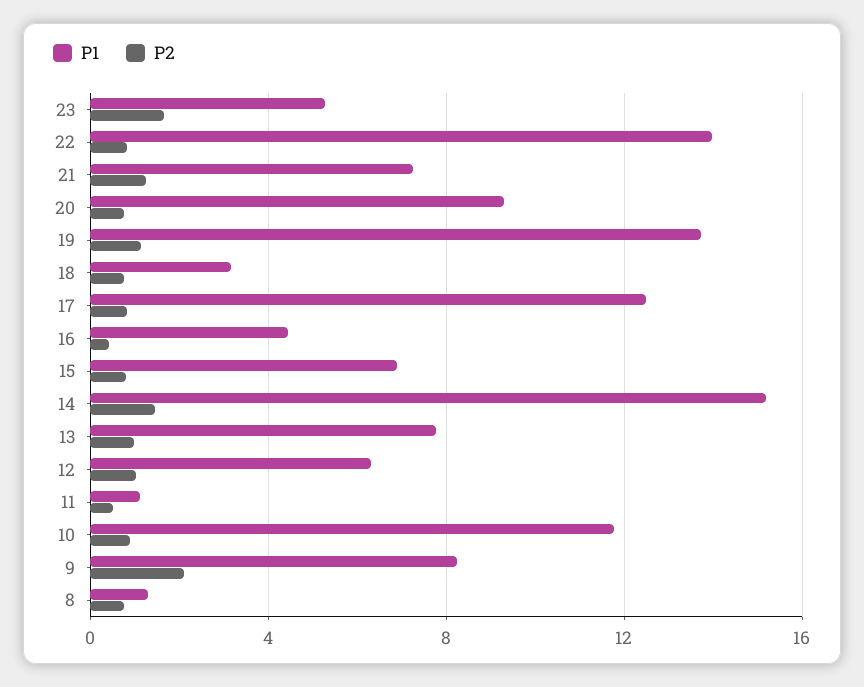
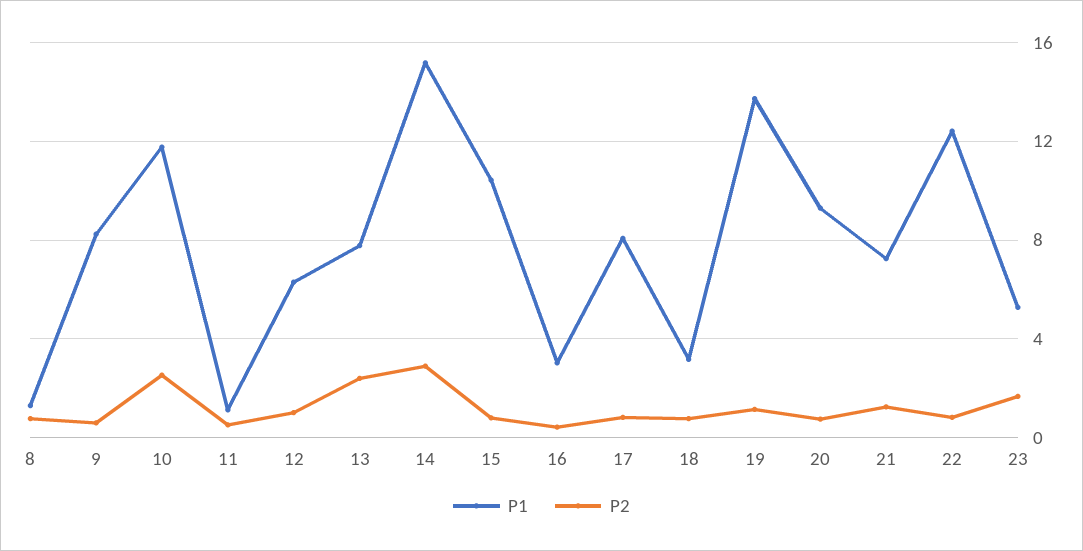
P1, 22: 14 -> 12.5
P1, 17: 12.5 -> 8
P1, 16: 4.5 -> 3
P1, 15: 7 -> 10.5
P2, 14: 1.5 -> 3
P2, 13: 1 -> 2.5
P2, 10: 1 -> 2.5
P2, 9: 2 -> 0.5

